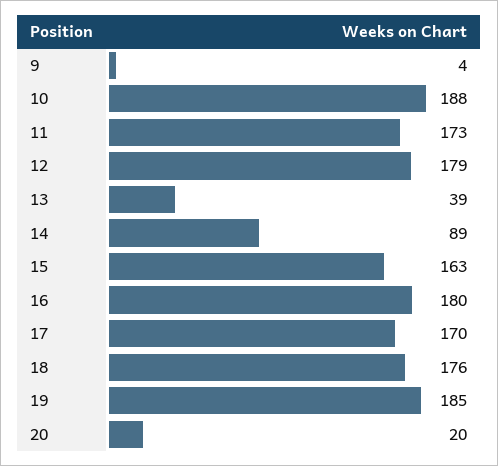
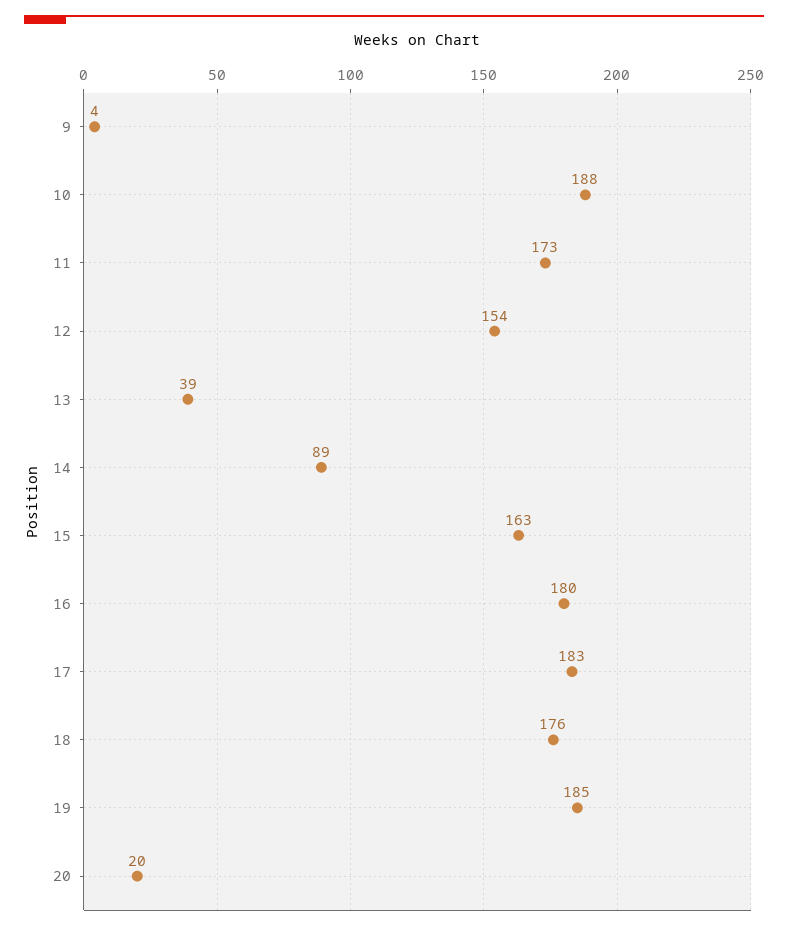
12: 179 -> 154
17: 170 -> 183

